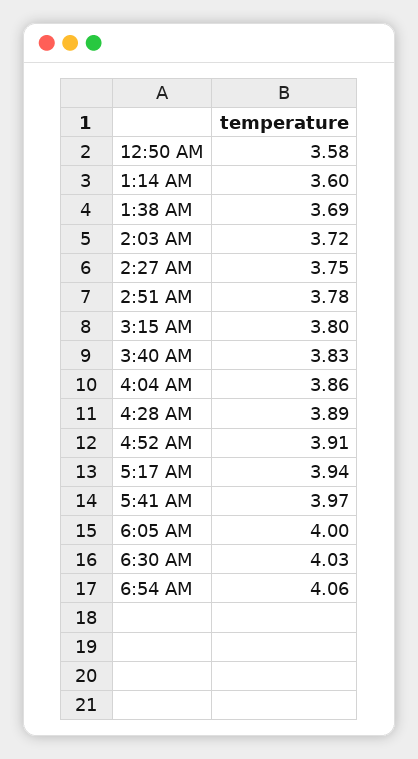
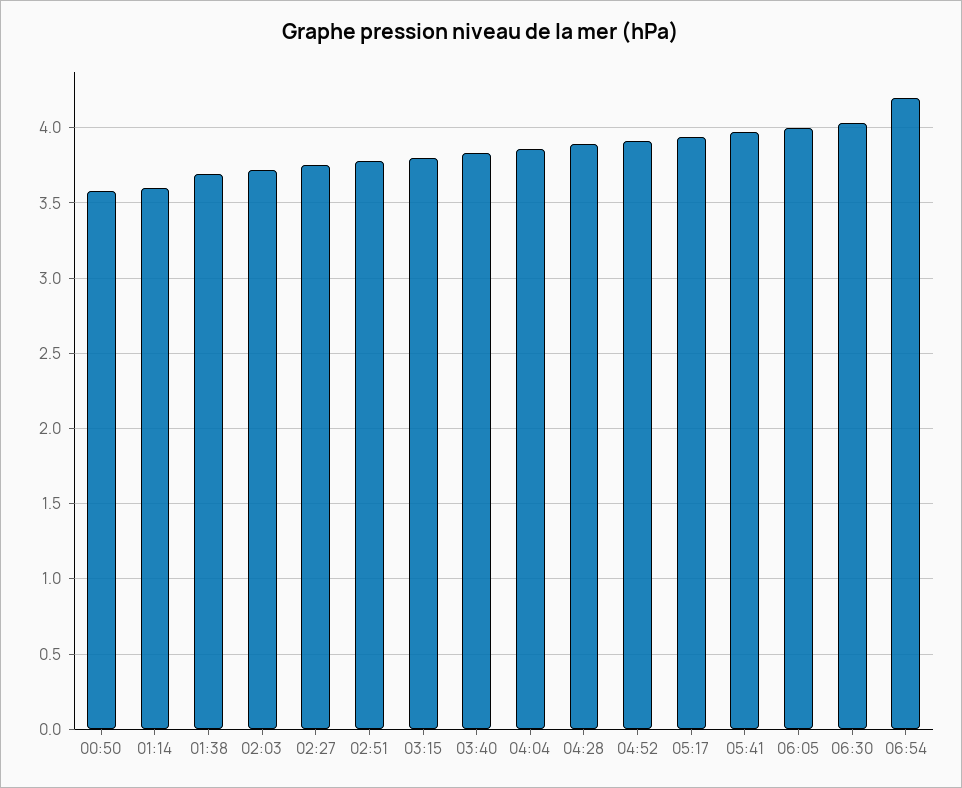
6:54 AM: 4.06 -> 4.2

